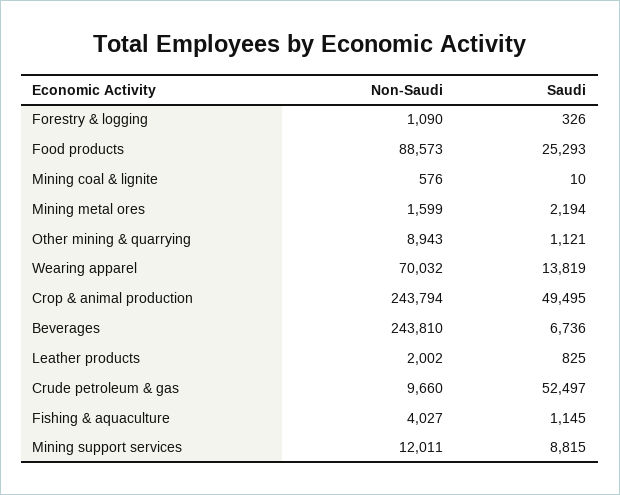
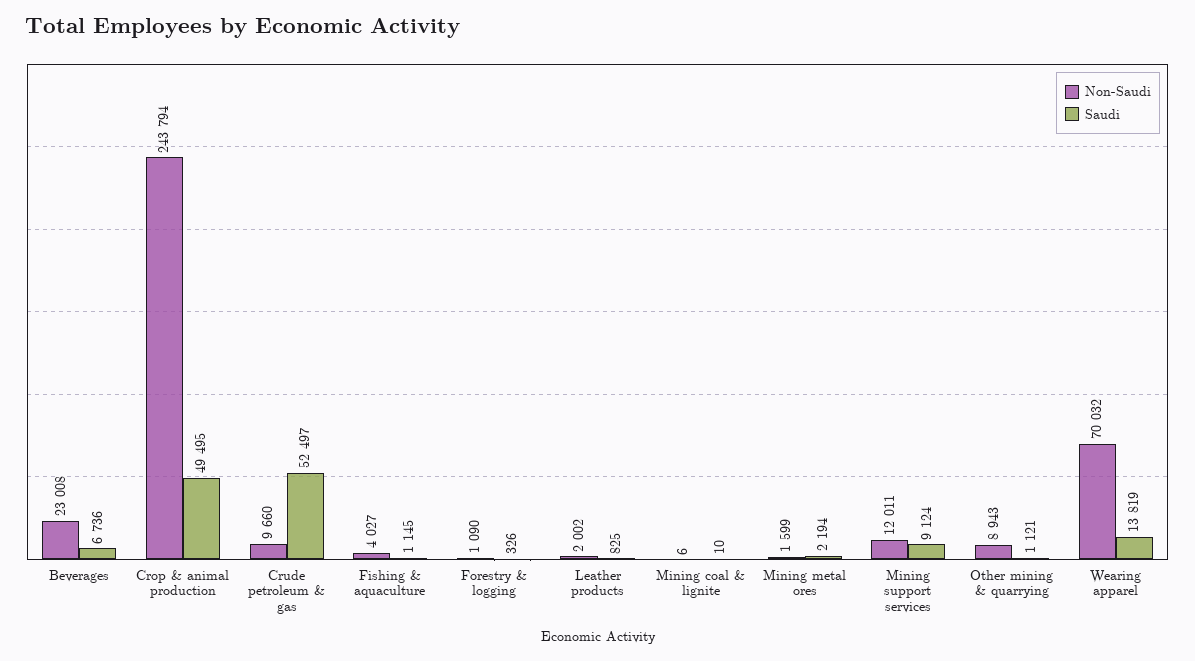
Non-Saudi, Food products: 88573 -> none
Saudi, Food products: 25293 -> none
Non-Saudi, Mining coal & lignite: 576 -> 6
Non-Saudi, Beverages: 243810 -> 23008
Saudi, Mining support services: 8815 -> 9124

